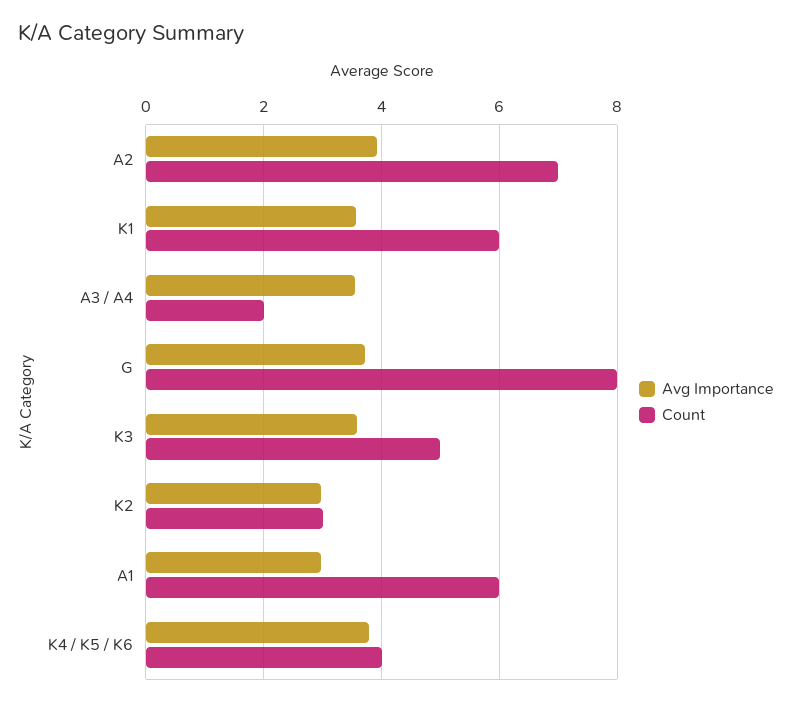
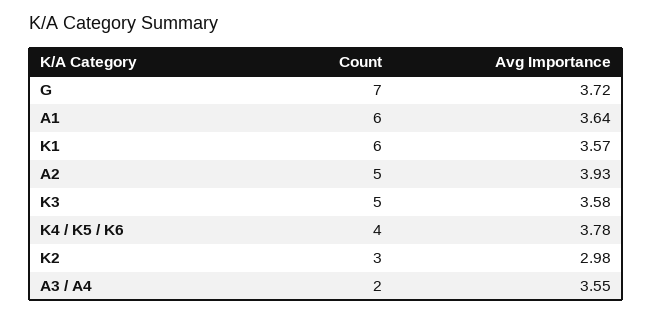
Count, A2: 7 -> 5
Count, G: 8 -> 7
Avg Importance, A1: 3 -> 3.64

